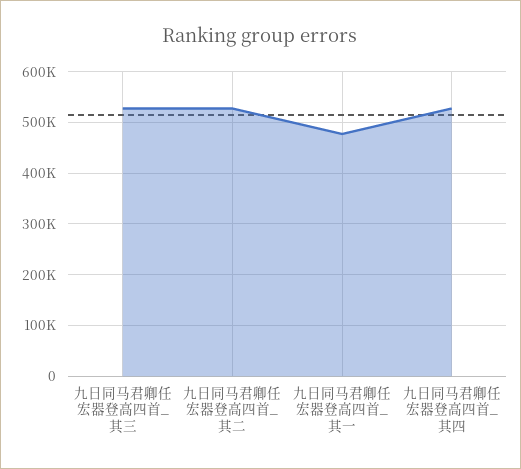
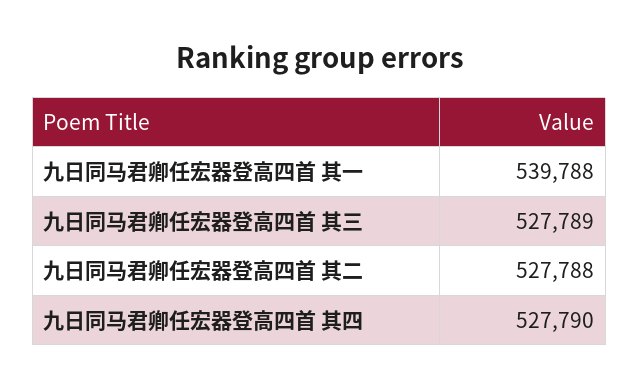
九日同马君卿任宏器登高四首_其一: 480000 -> 539788

